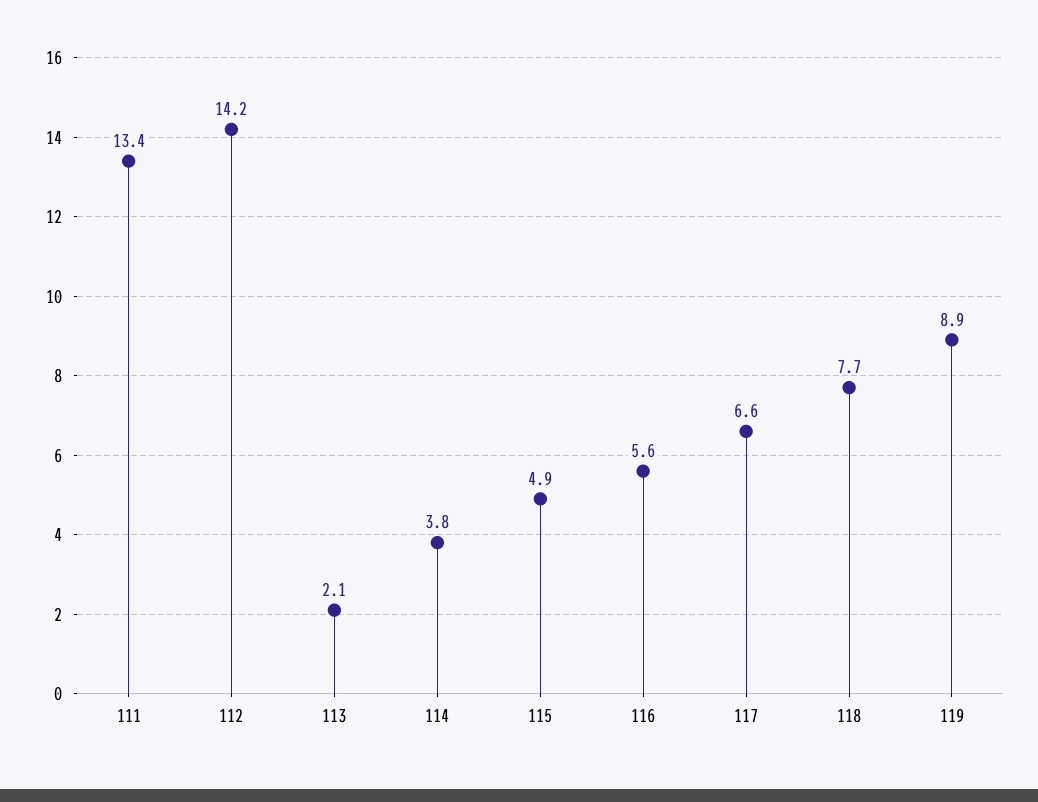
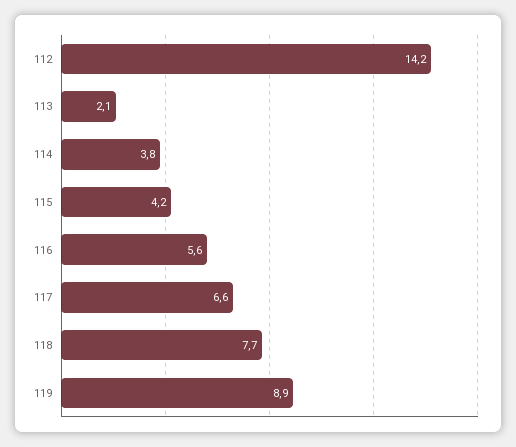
111: 13.4 -> none
115: 4.9 -> 4.2

